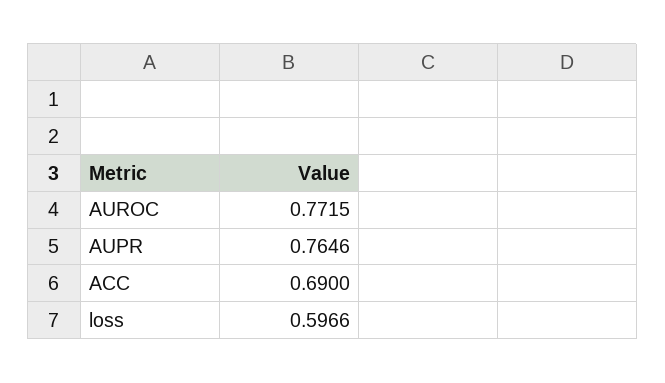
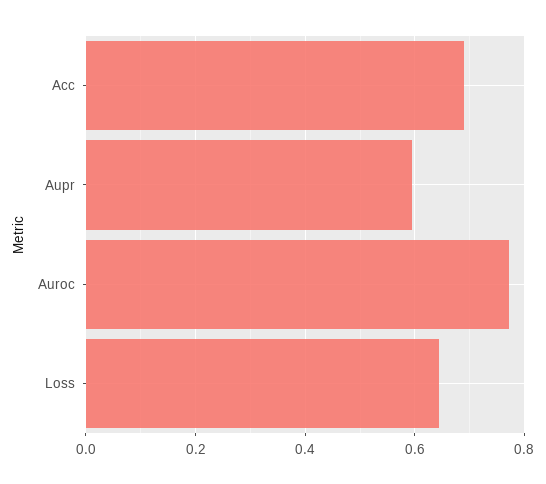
AUPR: 0.7646 -> 0.6
loss: 0.5966 -> 0.64

